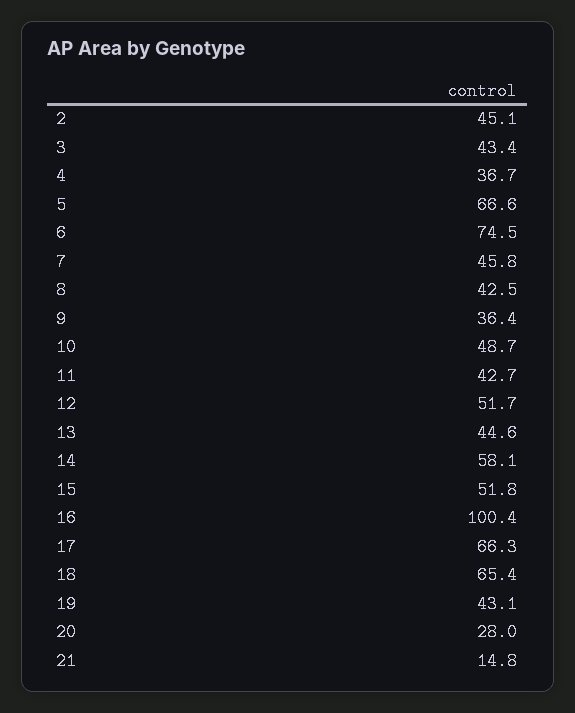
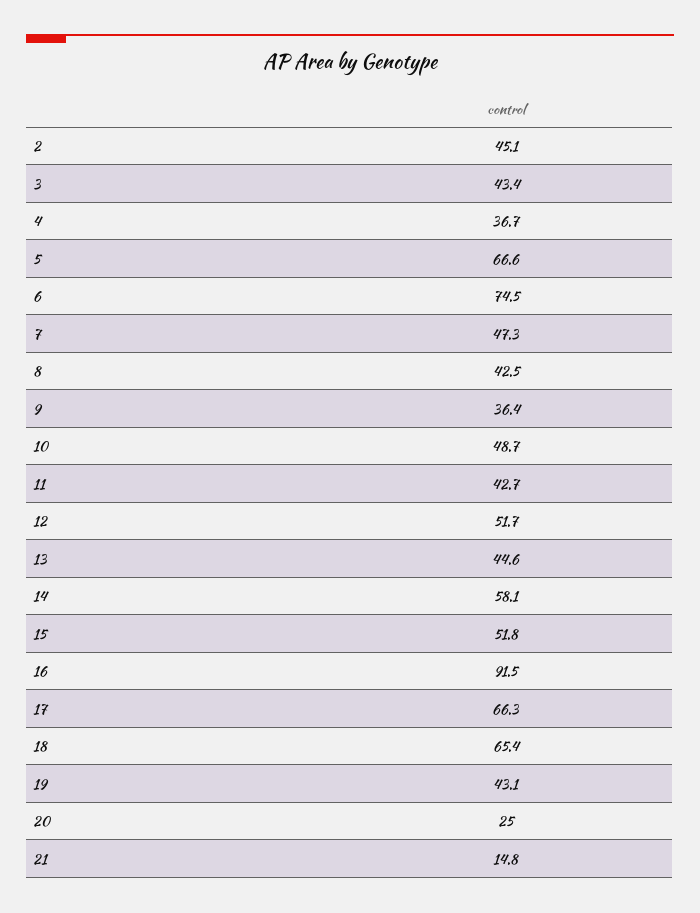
7: 45.8 -> 47.3
16: 100.4 -> 91.5
20: 28 -> 25

